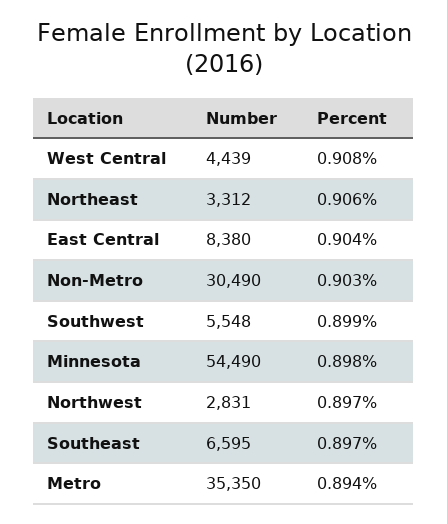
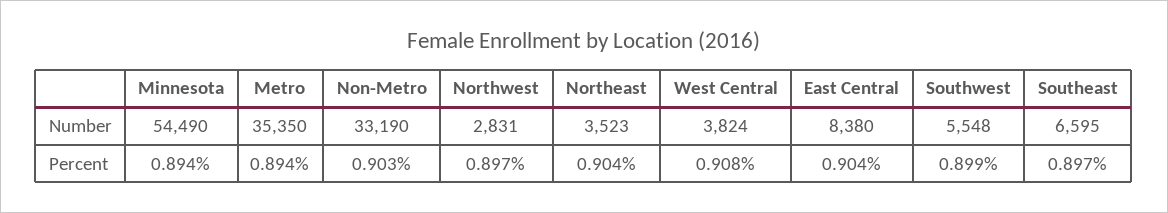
Number, West Central: 4439 -> 3824
Number, Northeast: 3312 -> 3523
Percent, Northeast: 0.906 -> 0.904
Number, Non-Metro: 30490 -> 33190
Percent, Minnesota: 0.898 -> 0.894

